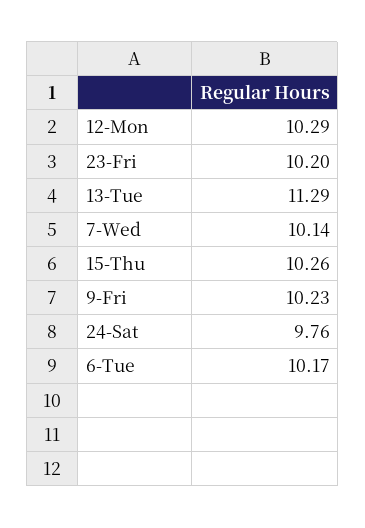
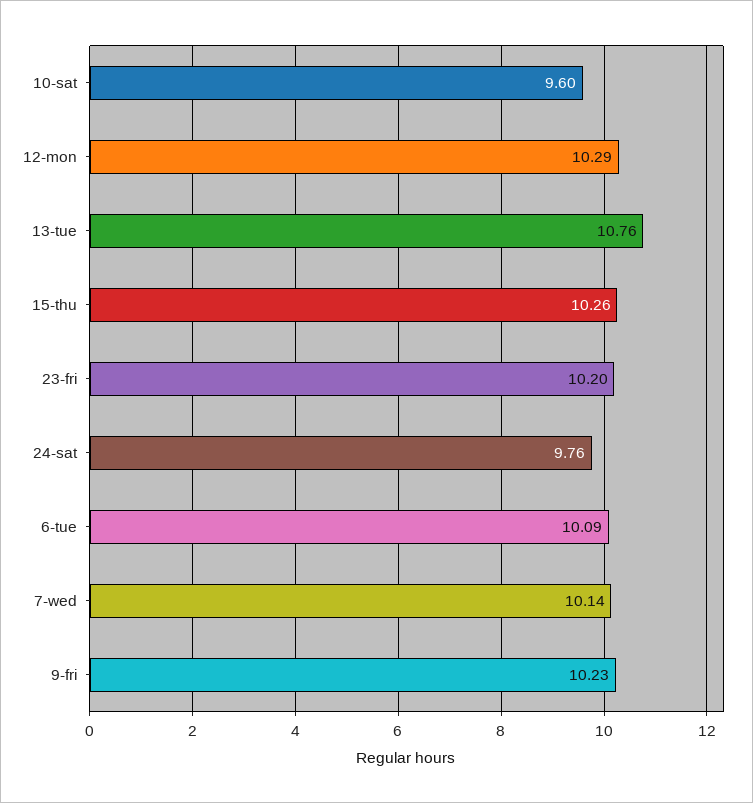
13-Tue: 11.29 -> 10.76
6-Tue: 10.17 -> 10.09
10-sat: none -> 9.6

